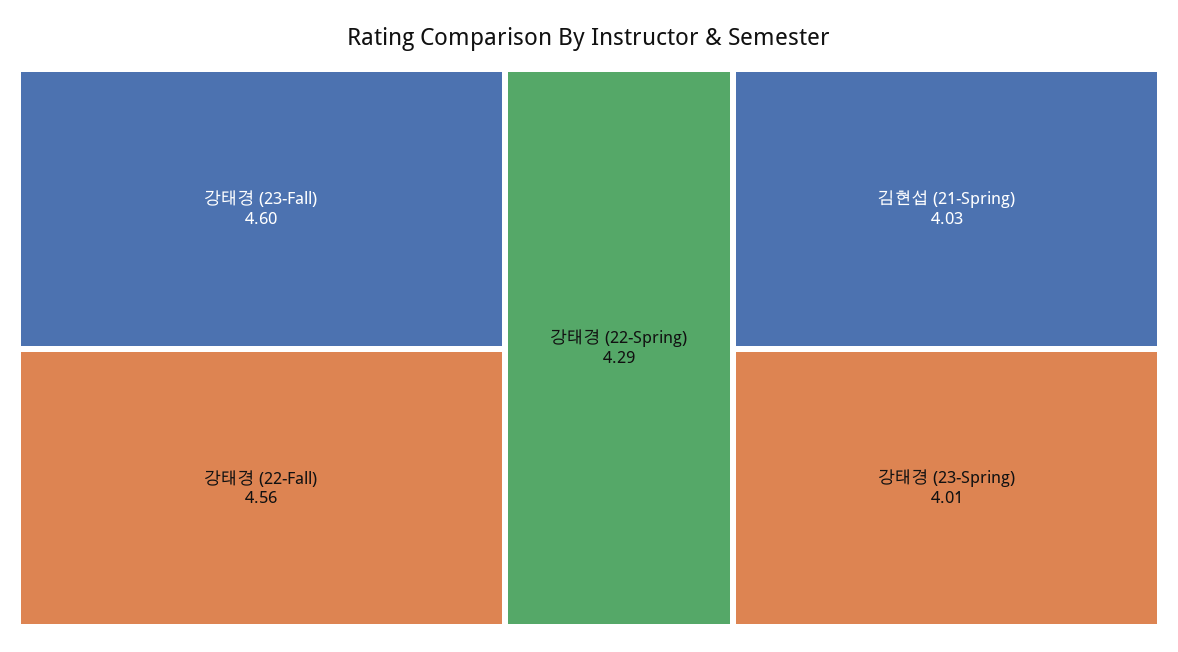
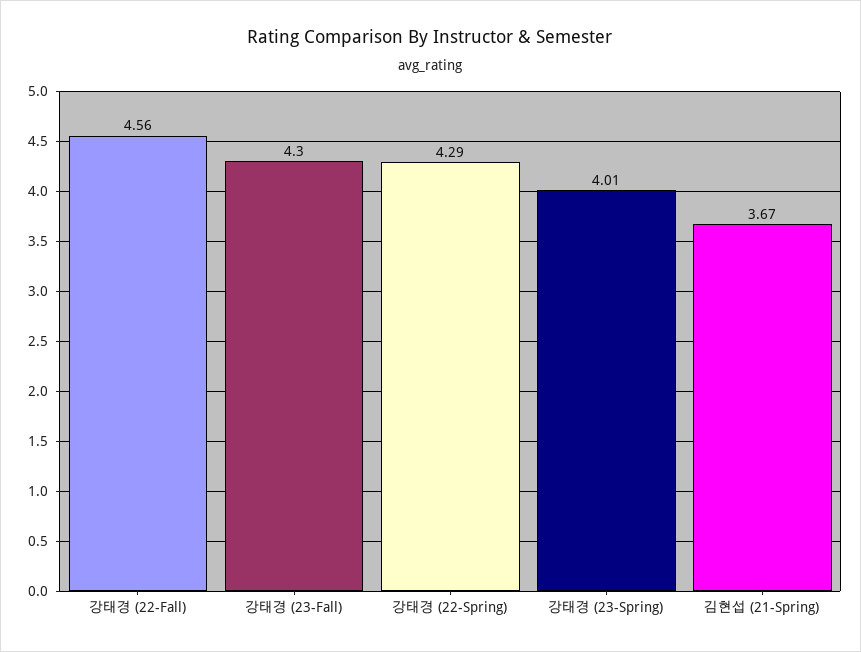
강태경 (23-Fall): 4.6 -> 4.3
김현섭 (21-Spring): 4.03 -> 3.67

